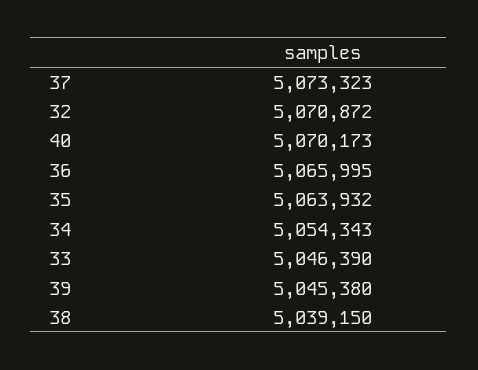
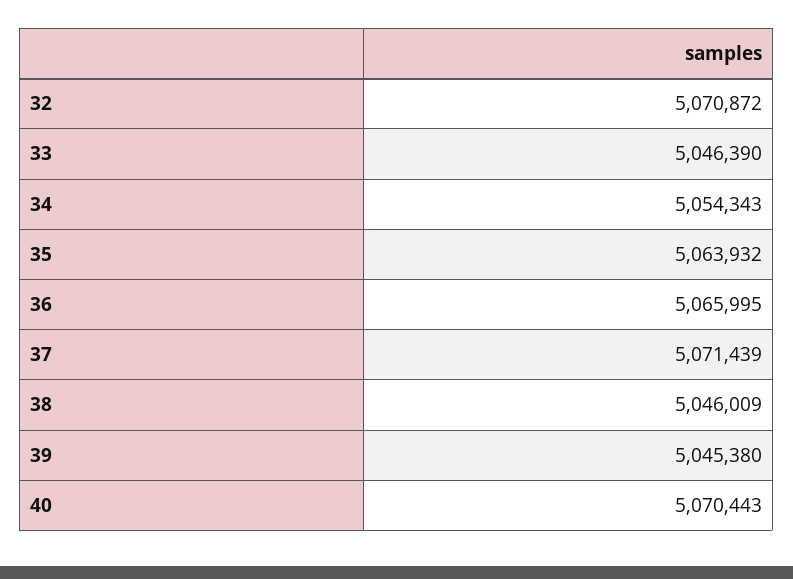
37: 5073323 -> 5071439
40: 5070173 -> 5070443
38: 5039150 -> 5046009

